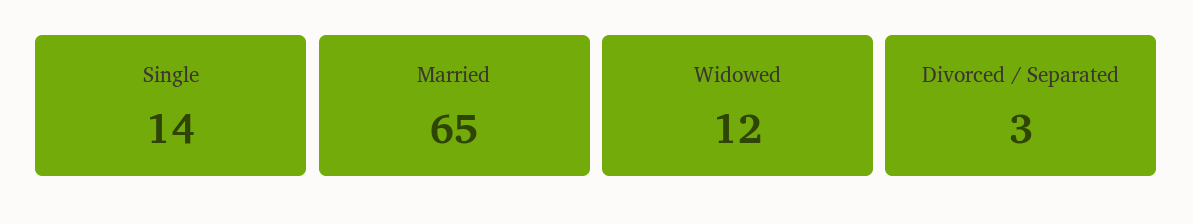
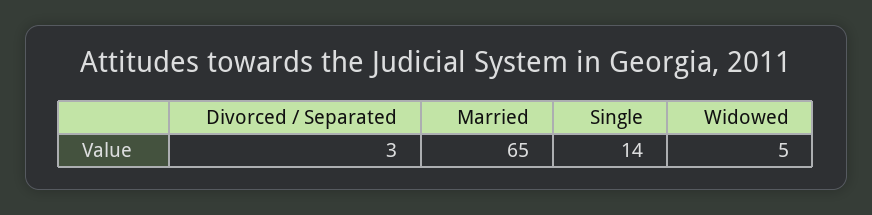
Widowed: 12 -> 5

